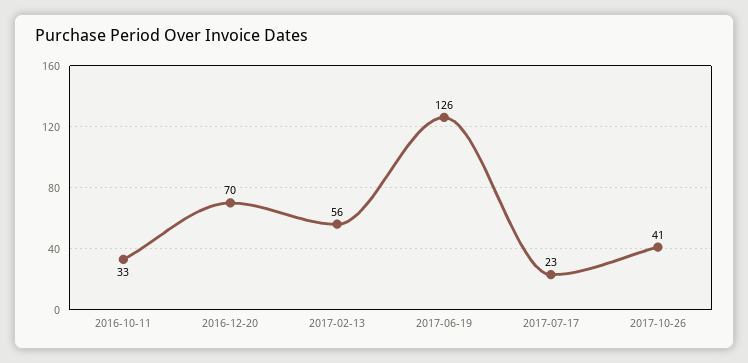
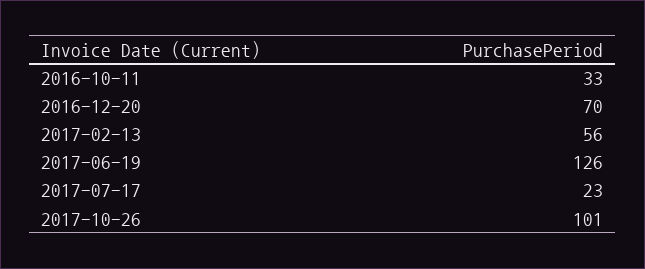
2017-10-26: 41 -> 101

